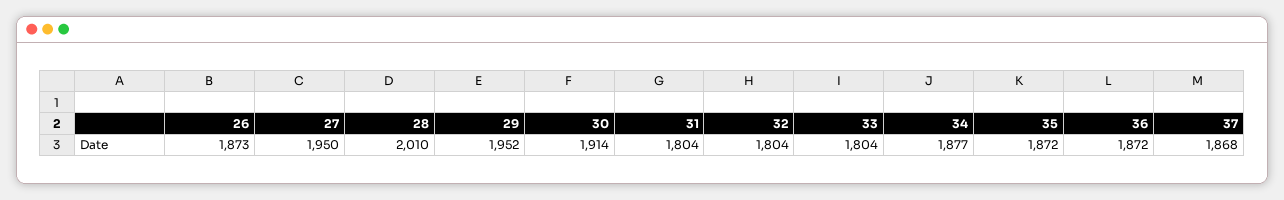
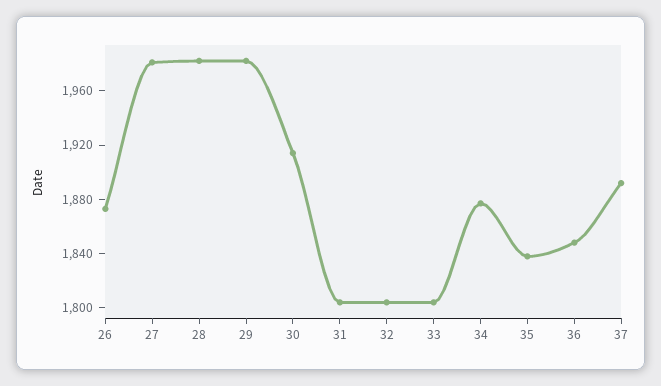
27: 1950 -> 1980
28: 2010 -> 1980
29: 1952 -> 1980
35: 1872 -> 1840
36: 1872 -> 1850
37: 1868 -> 1890

